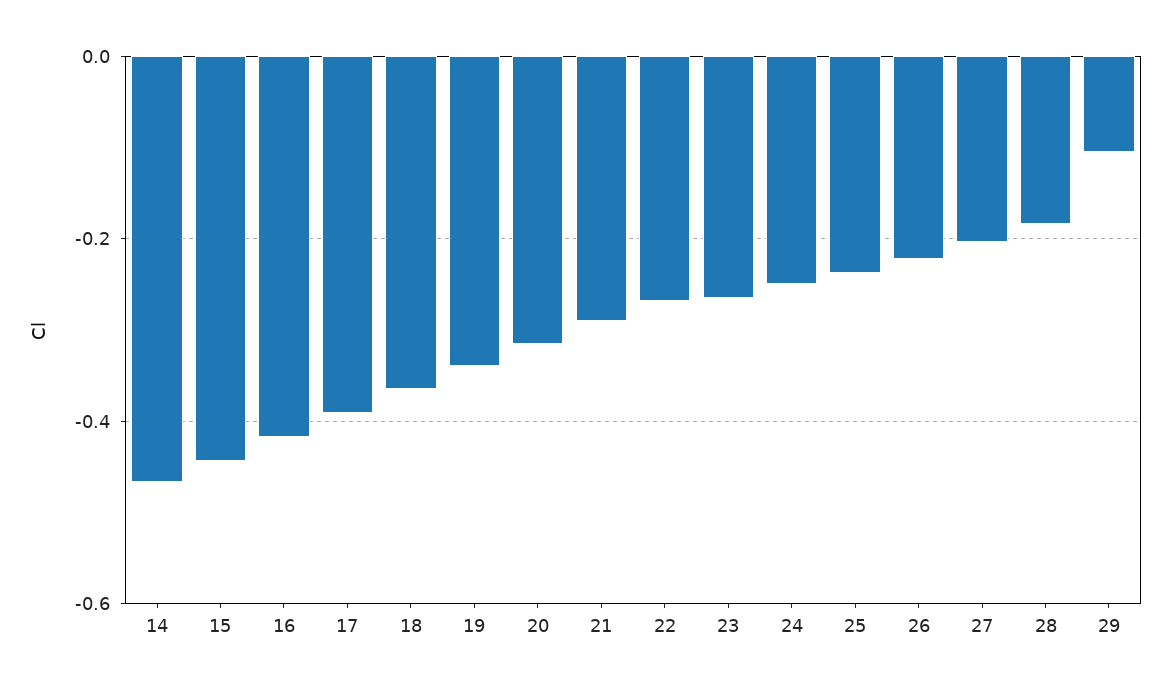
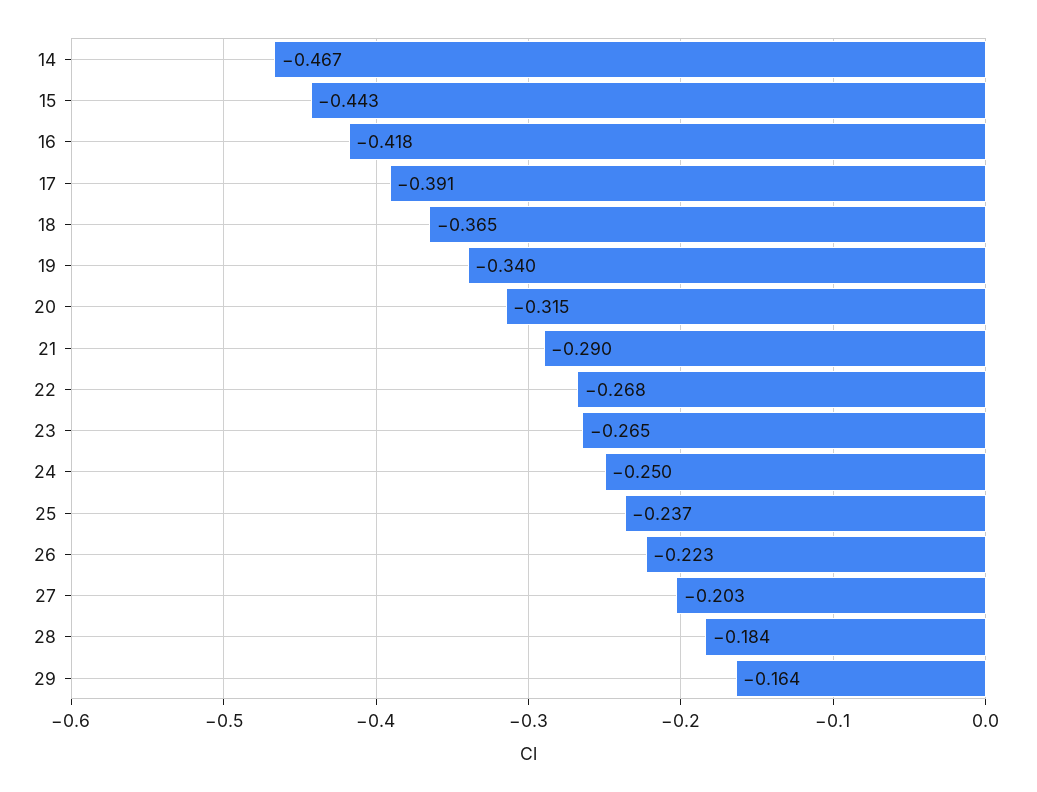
29: -0.1 -> -0.164

